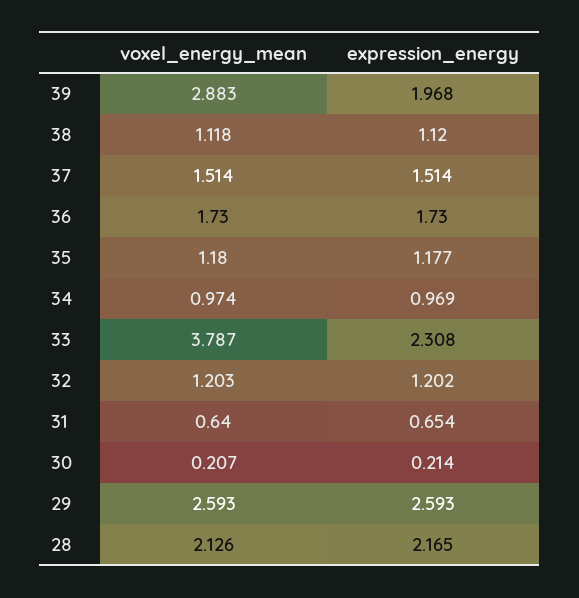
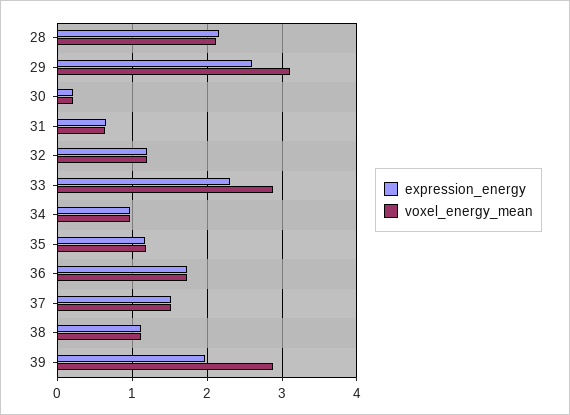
voxel_energy_mean, 33: 3.787 -> 2.9
voxel_energy_mean, 29: 2.593 -> 3.1

